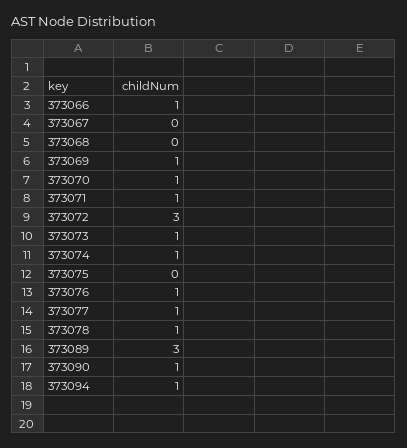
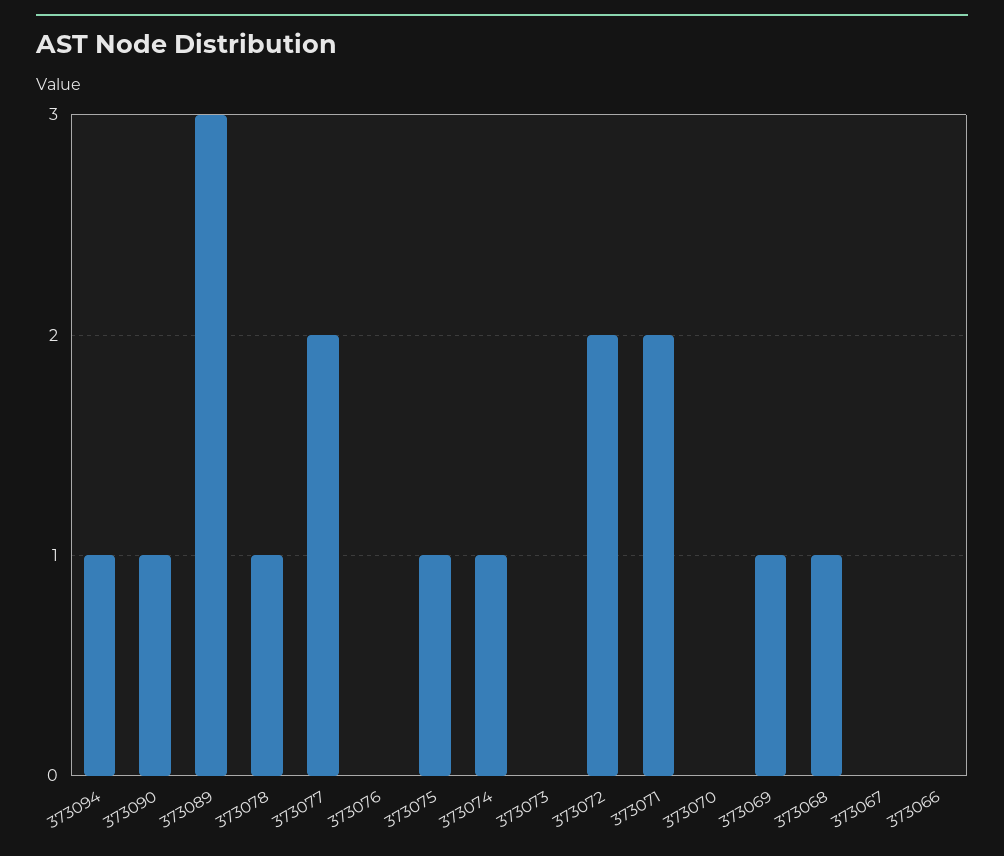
373066: 1 -> 0
373068: 0 -> 1
373070: 1 -> 0
373071: 1 -> 2
373072: 3 -> 2
373073: 1 -> 0
373075: 0 -> 1
373076: 1 -> 0
373077: 1 -> 2

